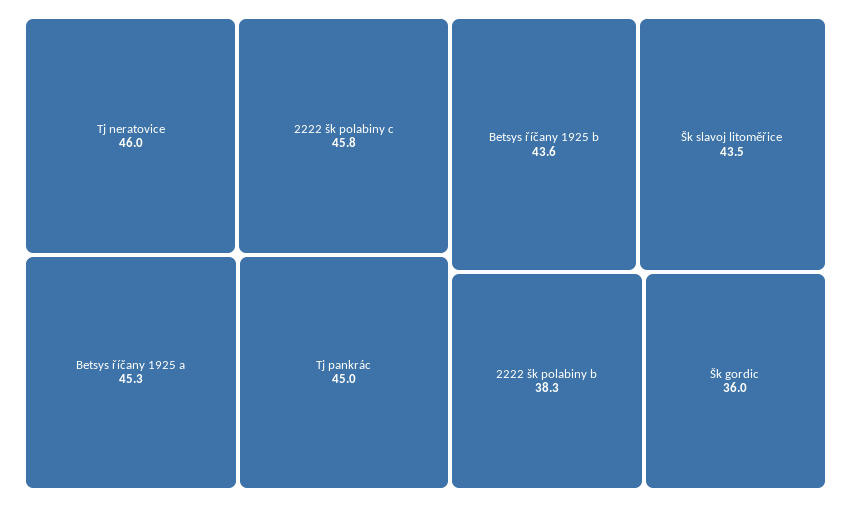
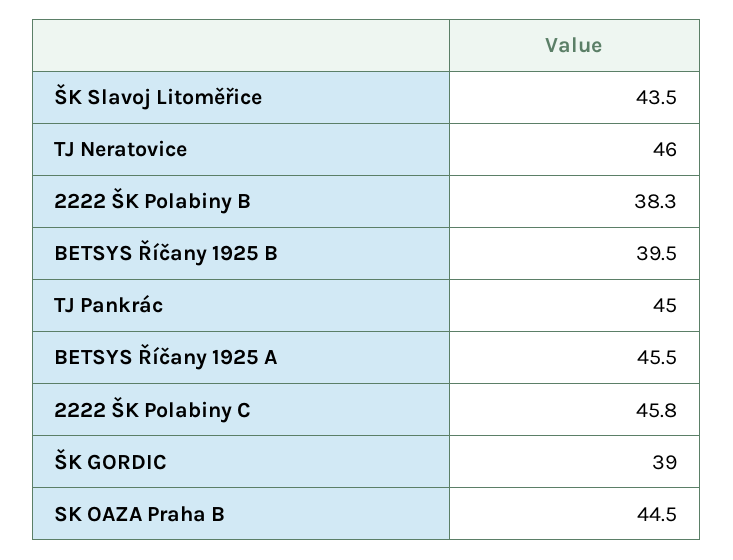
Betsys říčany 1925 a: 45.3 -> 45.5
Betsys říčany 1925 b: 43.6 -> 39.5
Šk gordic: 36 -> 39
SK OAZA Praha B: none -> 44.5

